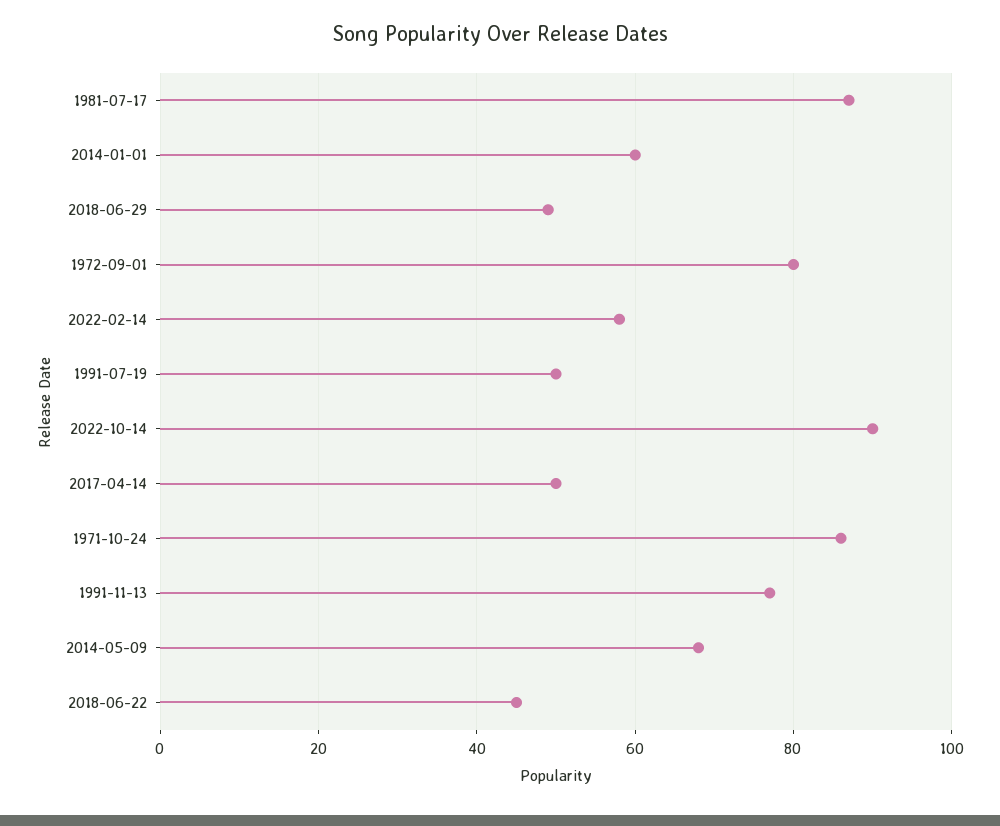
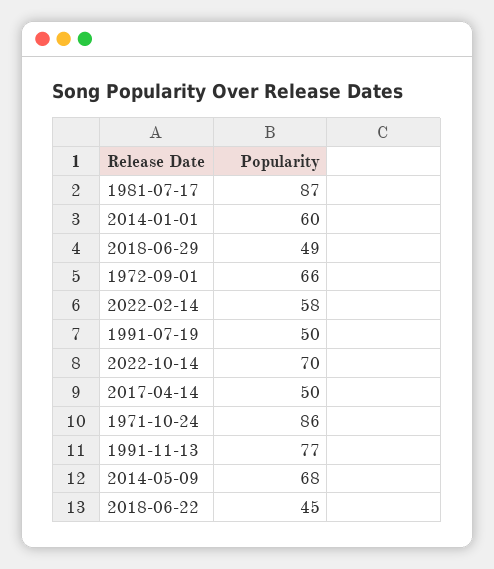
1972-09-01: 80 -> 66
2022-10-14: 90 -> 70

